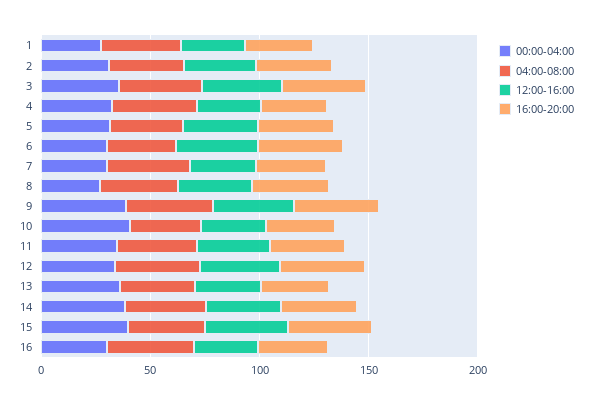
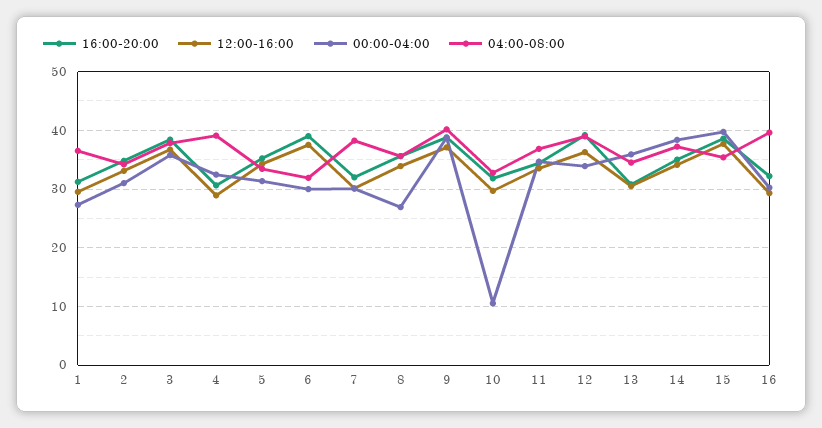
00:00-04:00, 10: 40 -> 10

